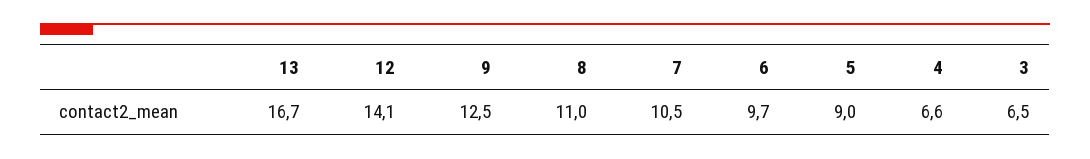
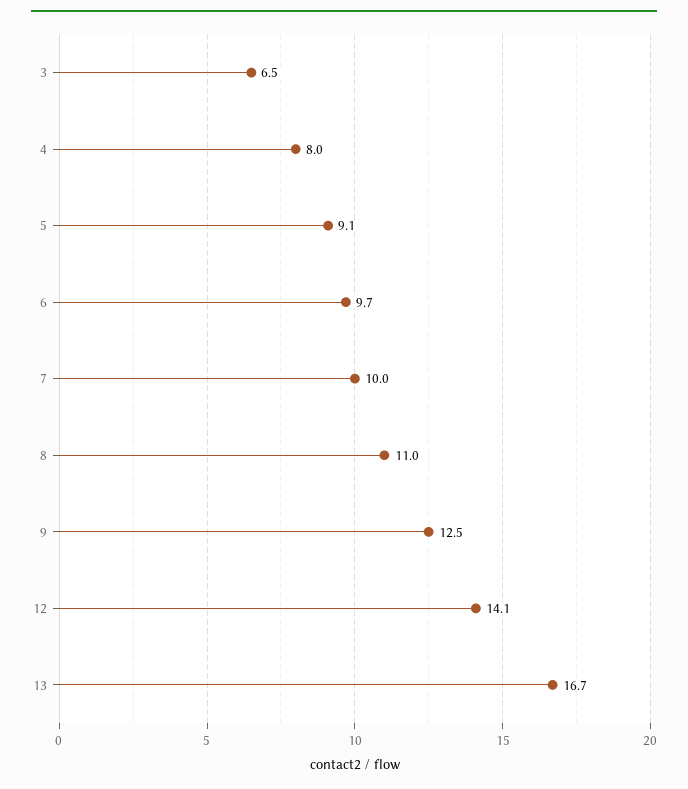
7: 10.5 -> 10
5: 9 -> 9.1
4: 6.6 -> 8

